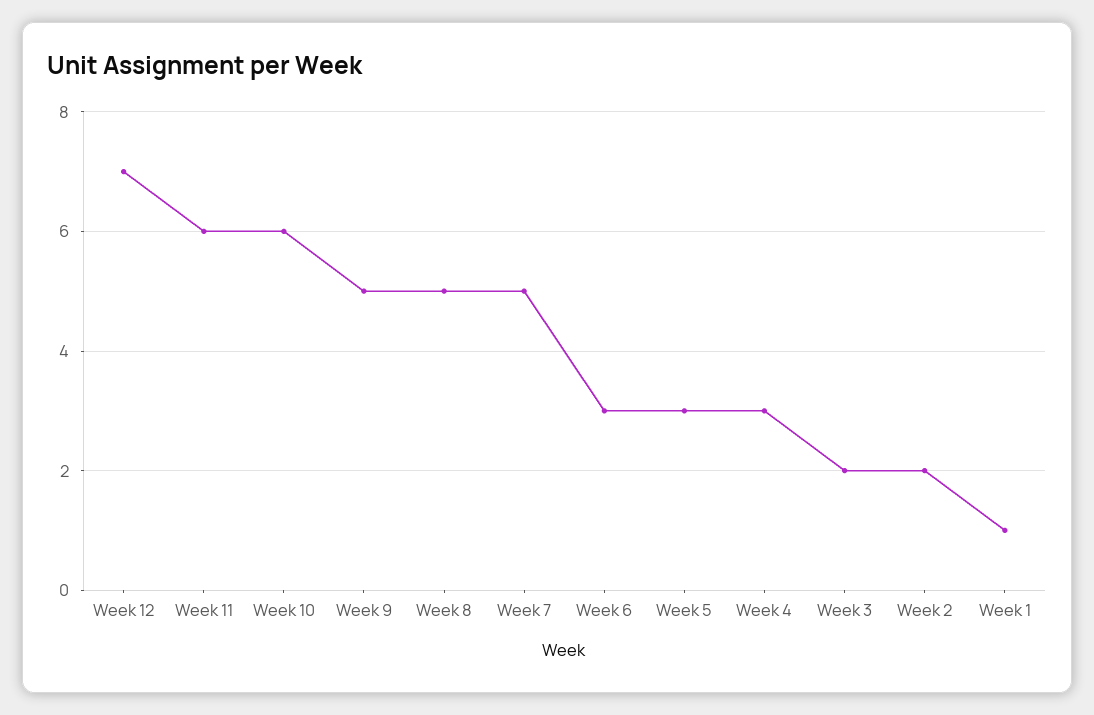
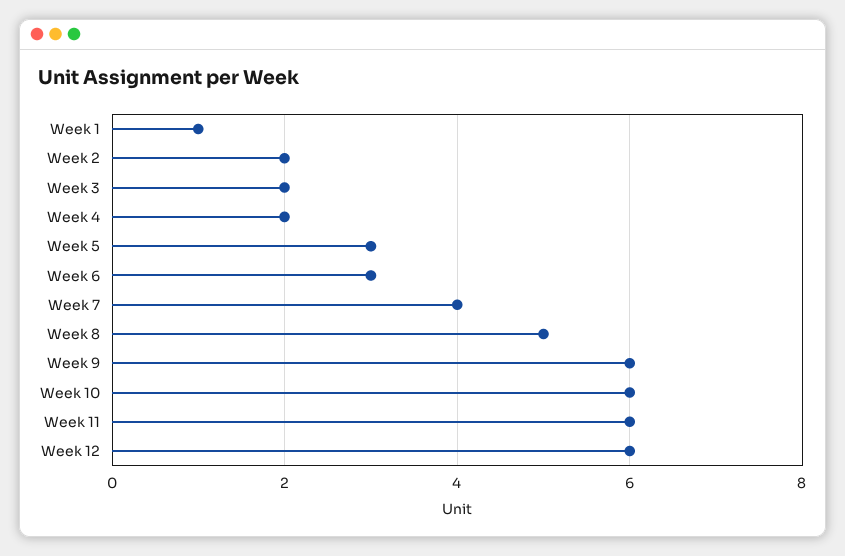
Week 12: 7 -> 6
Week 9: 5 -> 6
Week 7: 5 -> 4
Week 4: 3 -> 2

